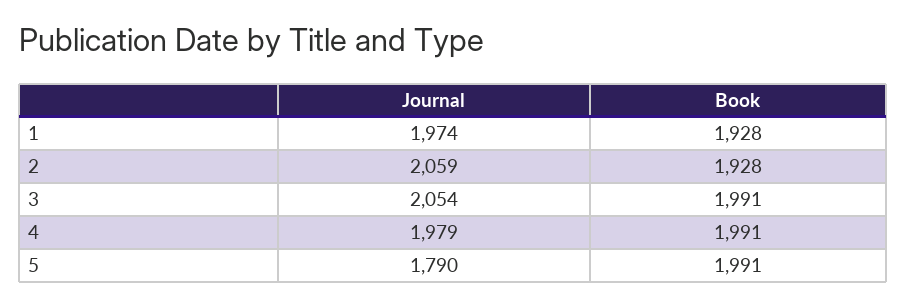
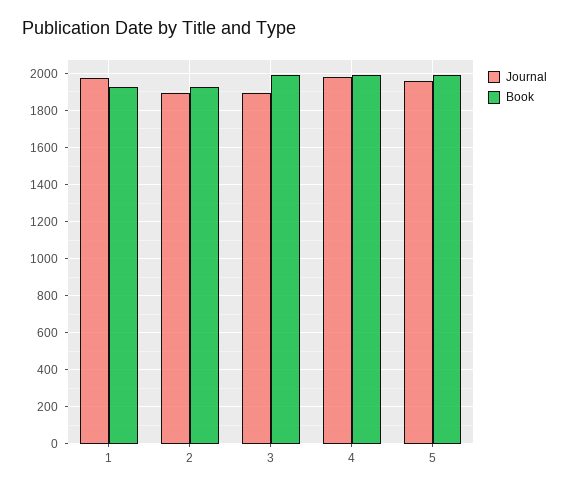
Journal, 2: 2059 -> 1900
Journal, 3: 2054 -> 1900
Journal, 5: 1790 -> 1950

